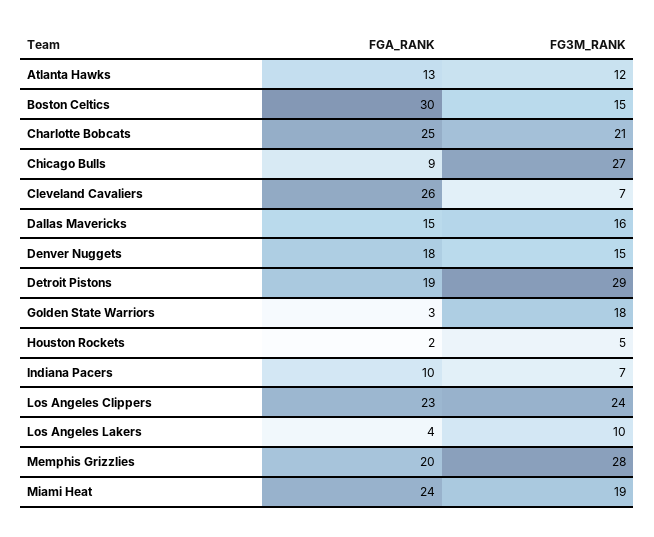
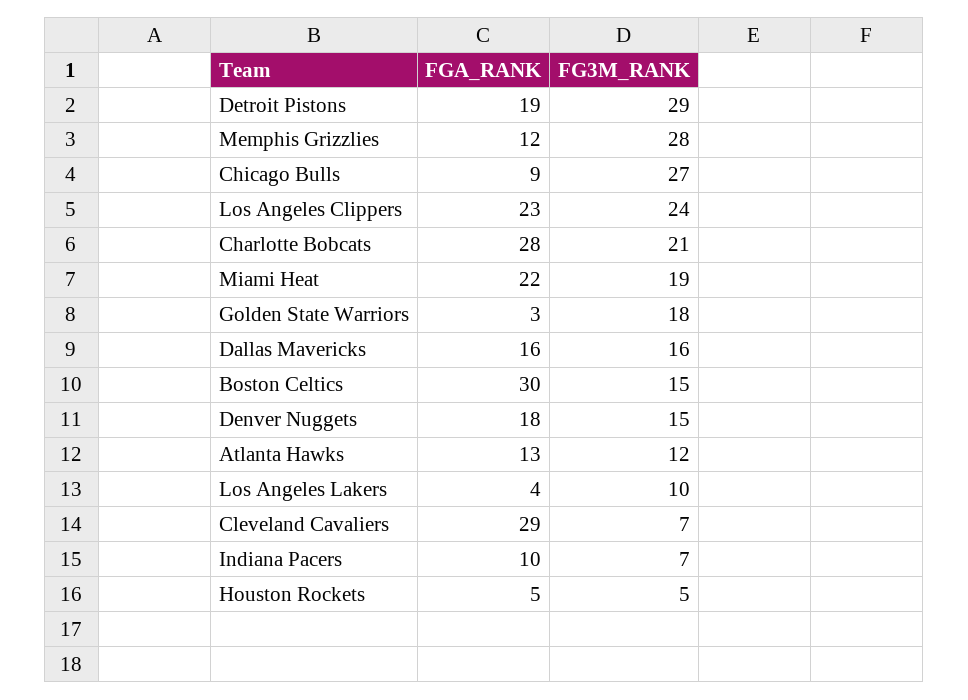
FGA_RANK, Charlotte Bobcats: 25 -> 28
FGA_RANK, Cleveland Cavaliers: 26 -> 29
FGA_RANK, Dallas Mavericks: 15 -> 16
FGA_RANK, Houston Rockets: 2 -> 5
FGA_RANK, Memphis Grizzlies: 20 -> 12
FGA_RANK, Miami Heat: 24 -> 22

